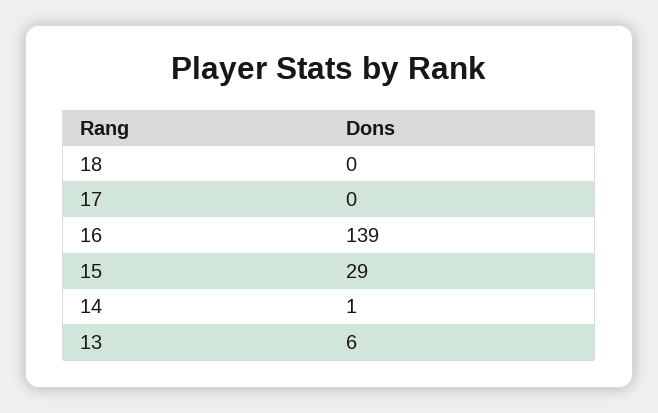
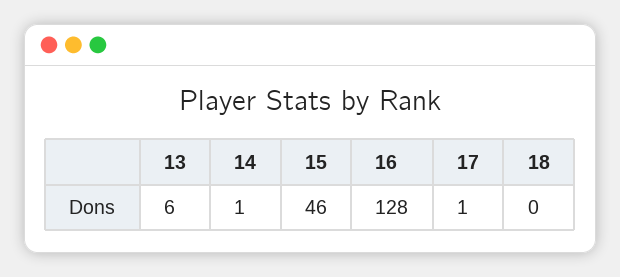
17: 0 -> 1
16: 139 -> 128
15: 29 -> 46

